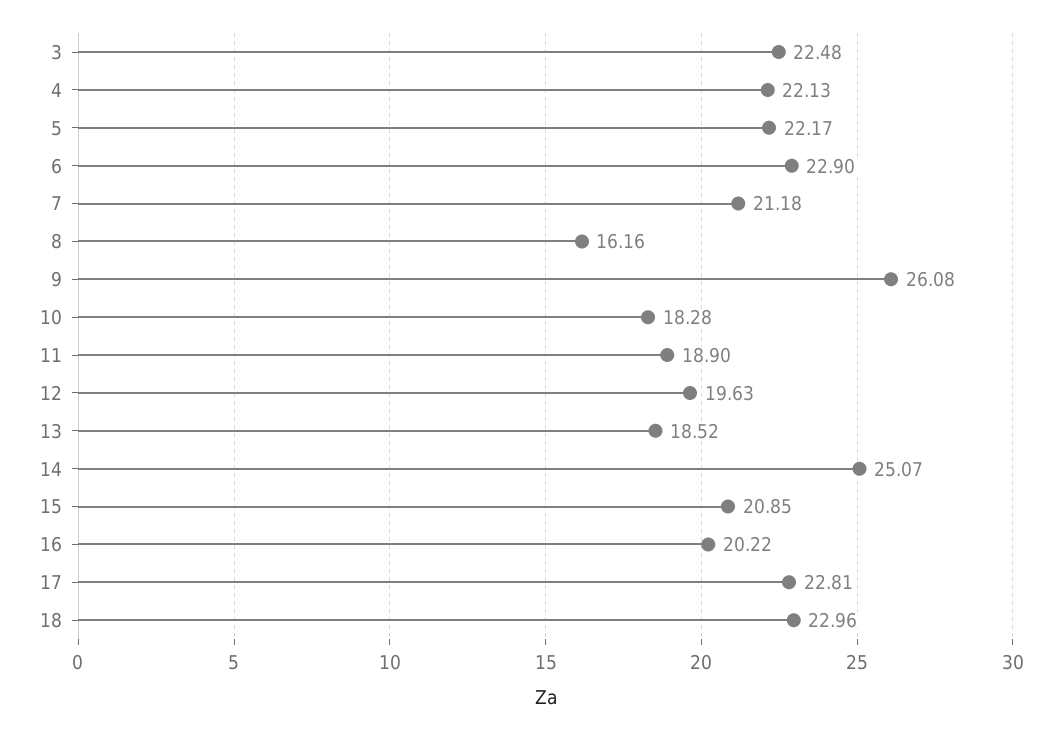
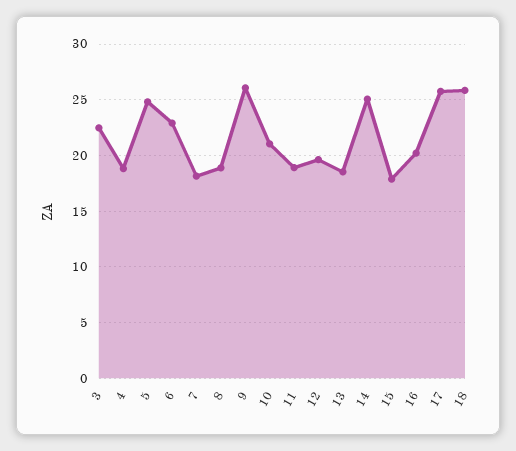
4: 22.13 -> 19
5: 22.17 -> 25
7: 21.18 -> 18
8: 16.16 -> 19
10: 18.28 -> 21
15: 20.85 -> 18
17: 22.81 -> 26
18: 22.96 -> 26

